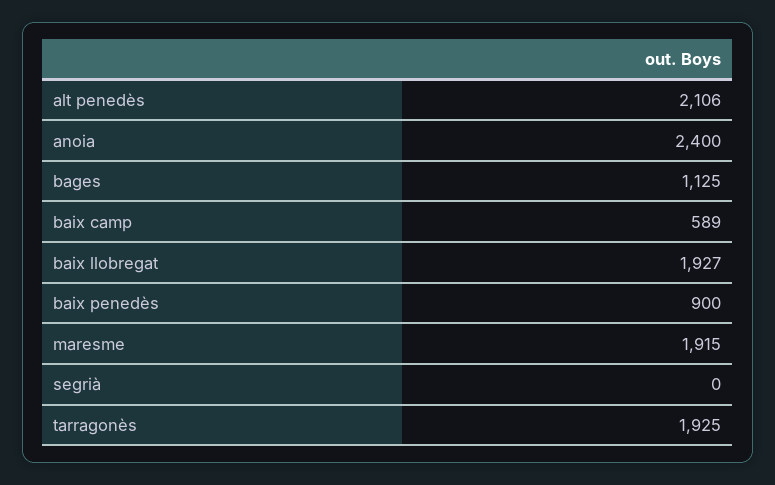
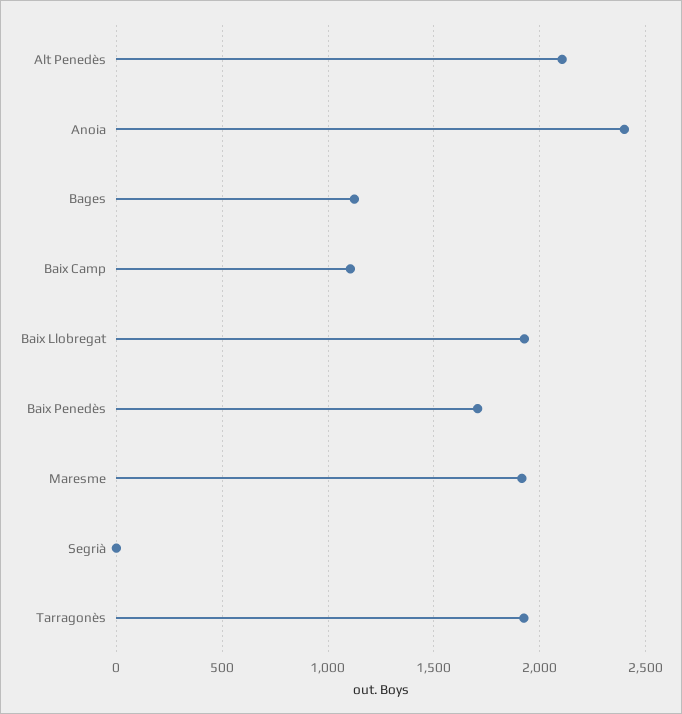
baix camp: 589 -> 1100
baix penedès: 900 -> 1700

